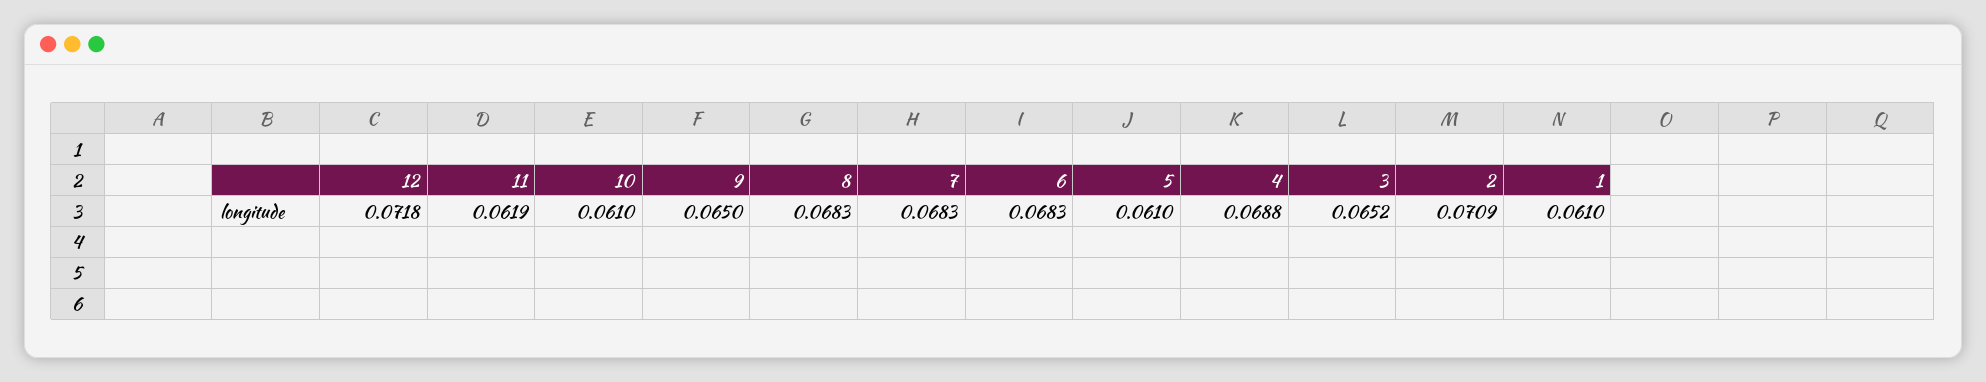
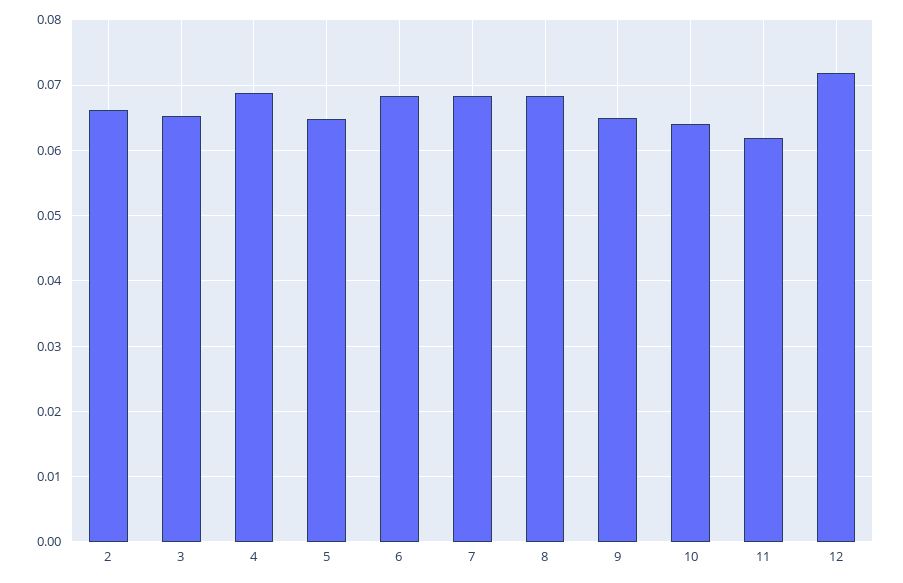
10: 0.061 -> 0.064
5: 0.061 -> 0.065
2: 0.0709 -> 0.066
1: 0.061 -> none

